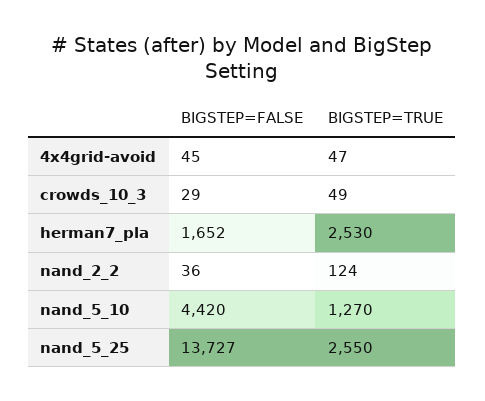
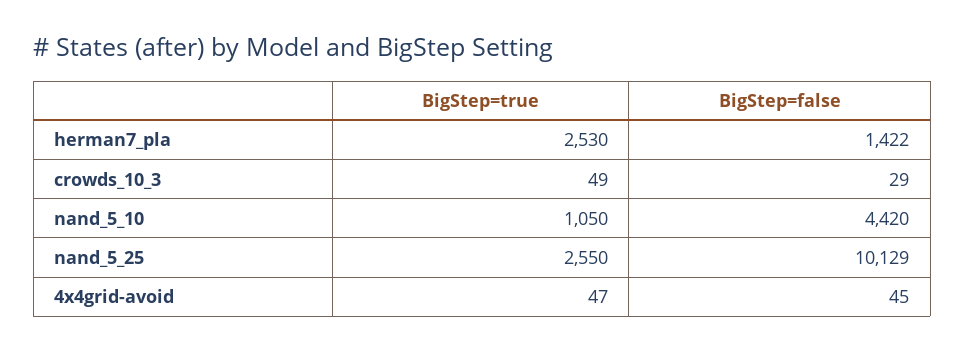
BIGSTEP=FALSE, herman7_pla: 1652 -> 1422
BIGSTEP=FALSE, nand_2_2: 36 -> none
BIGSTEP=TRUE, nand_2_2: 124 -> none
BIGSTEP=TRUE, nand_5_10: 1270 -> 1050
BIGSTEP=FALSE, nand_5_25: 13727 -> 10129

